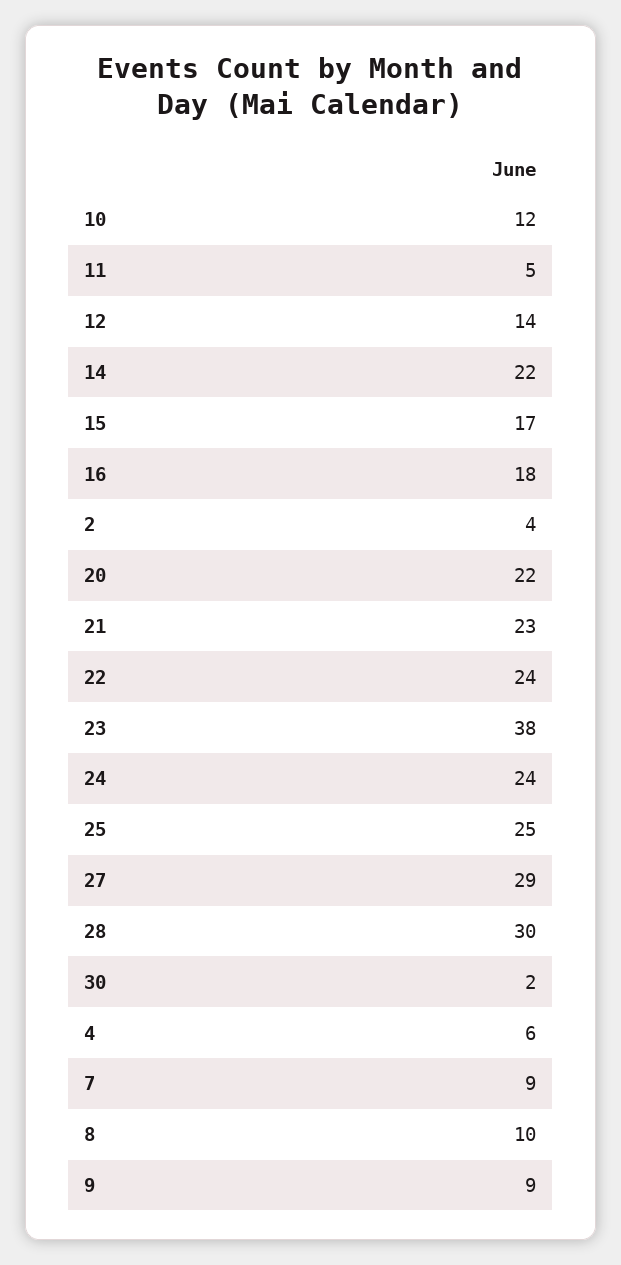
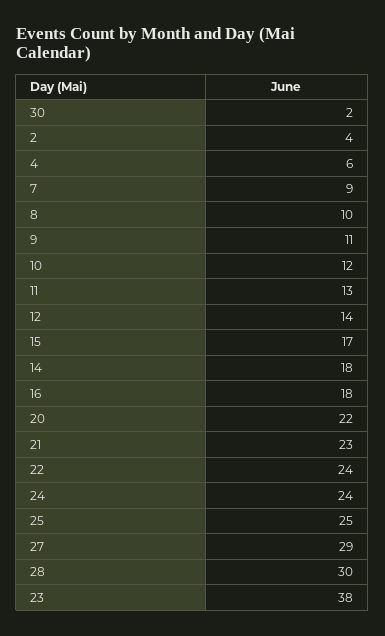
11: 5 -> 13
14: 22 -> 18
9: 9 -> 11

